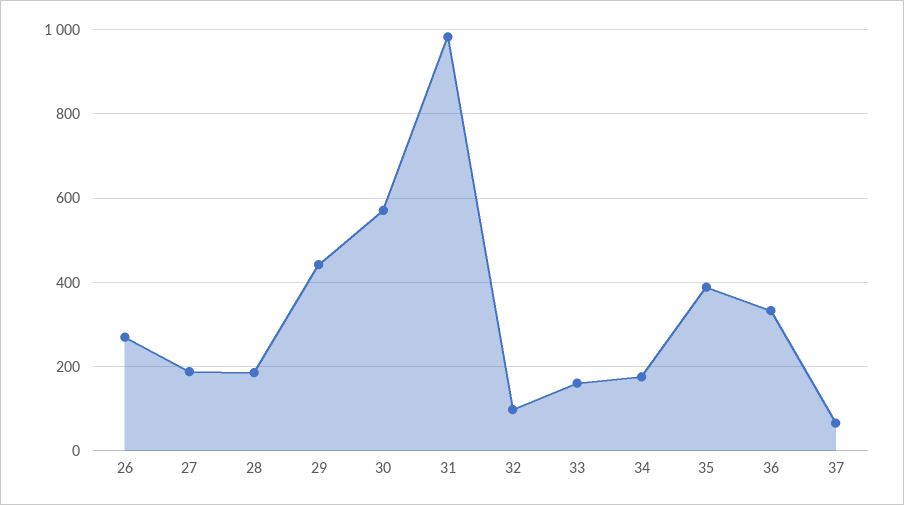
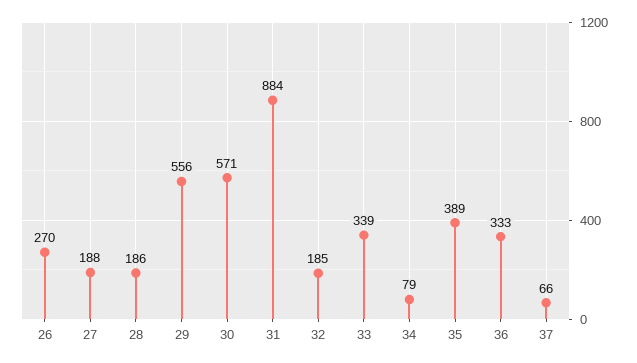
29: 440 -> 556
31: 980 -> 884
32: 100 -> 185
33: 160 -> 339
34: 180 -> 79

